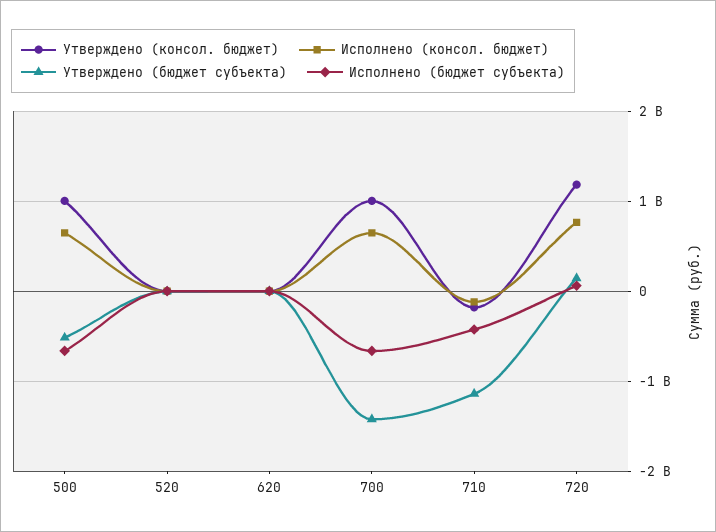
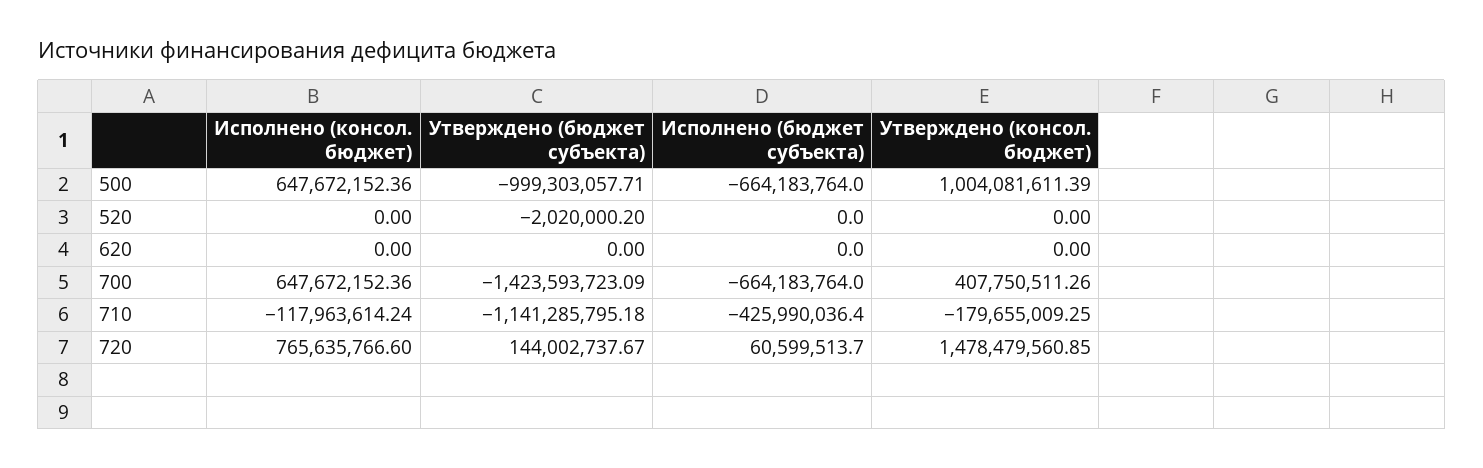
Утверждено (бюджет субъекта), 500: -500000000 -> -999303057.71
Утверждено (консол. бюджет), 700: 1000000000 -> 407750511.26
Утверждено (консол. бюджет), 720: 1200000000 -> 1478479560.85

